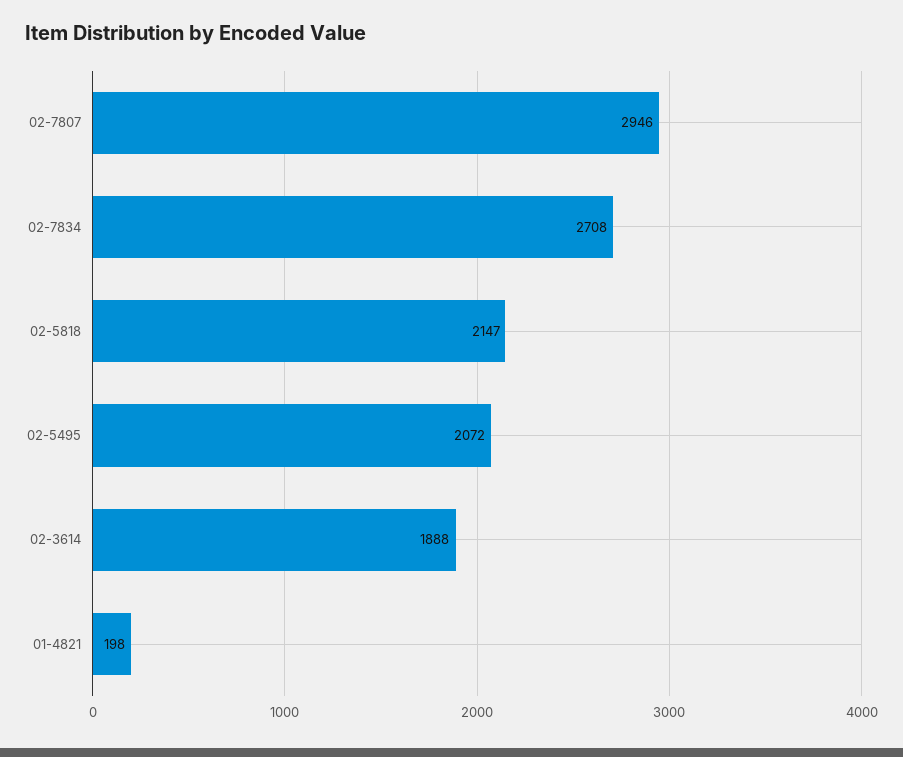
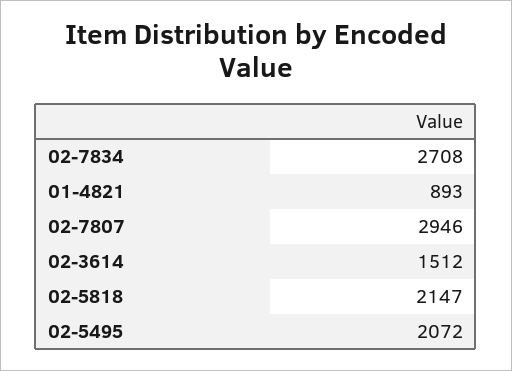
02-3614: 1888 -> 1512
01-4821: 198 -> 893

